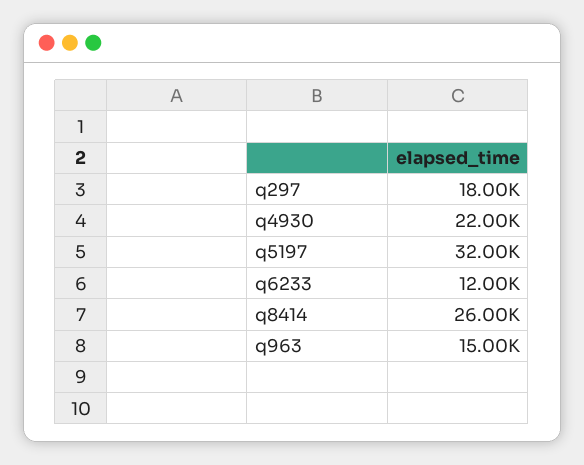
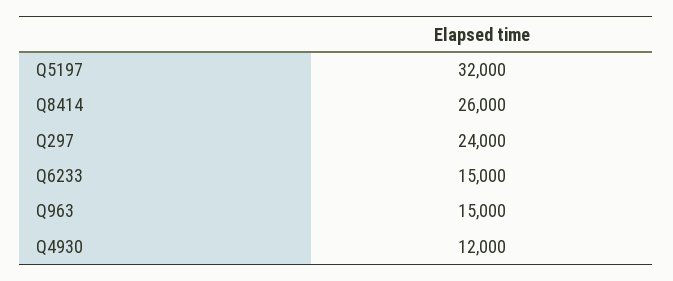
q297: 18000 -> 24000
q4930: 22000 -> 12000
q6233: 12000 -> 15000

